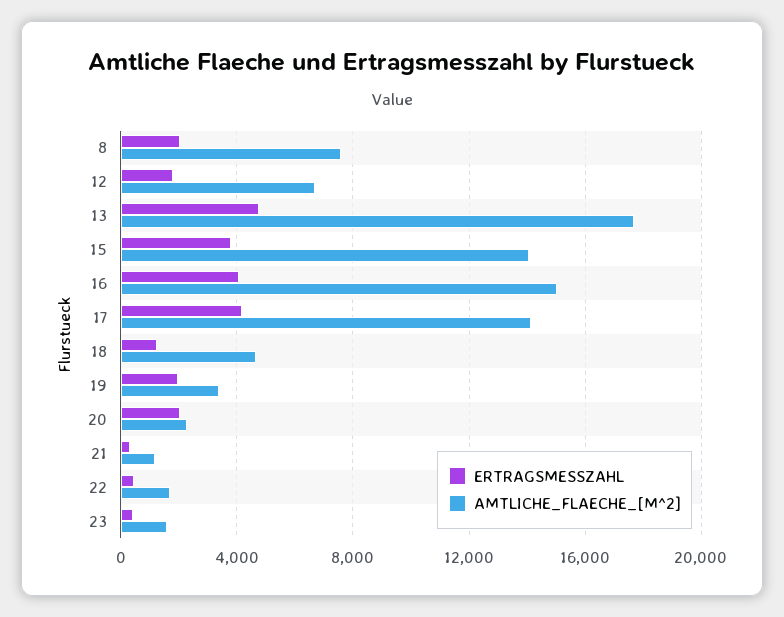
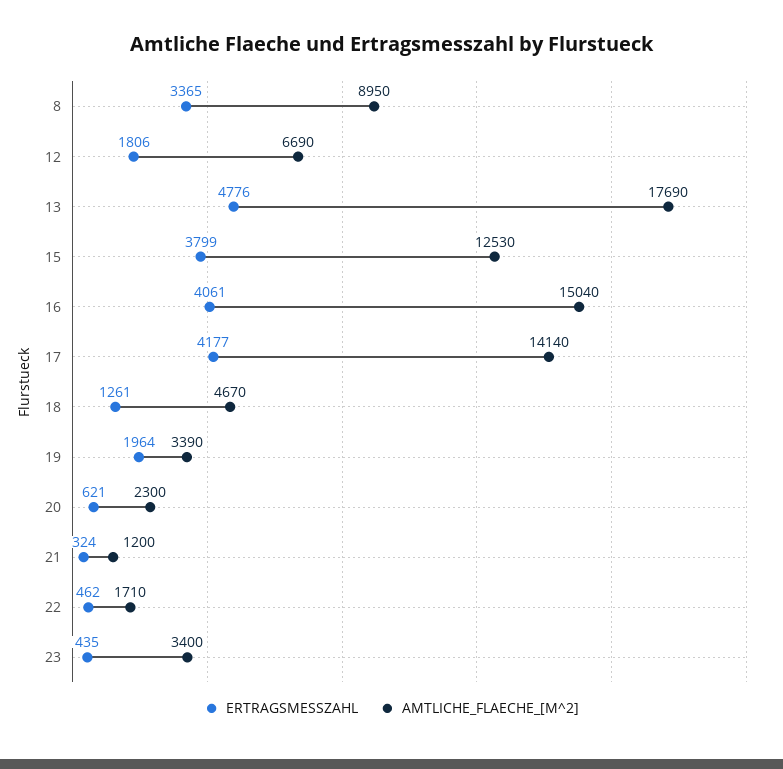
ERTRAGSMESSZAHL, 8: 2000 -> 3365
AMTLICHE_FLAECHE_[M^2], 8: 7500 -> 8950
AMTLICHE_FLAECHE_[M^2], 15: 14000 -> 12530
ERTRAGSMESSZAHL, 20: 2000 -> 621
AMTLICHE_FLAECHE_[M^2], 23: 1500 -> 3400

